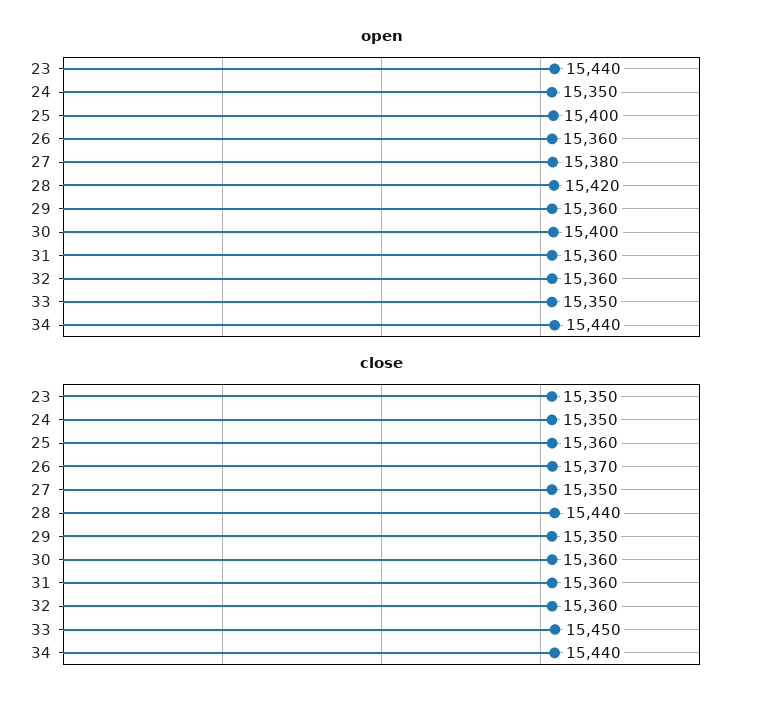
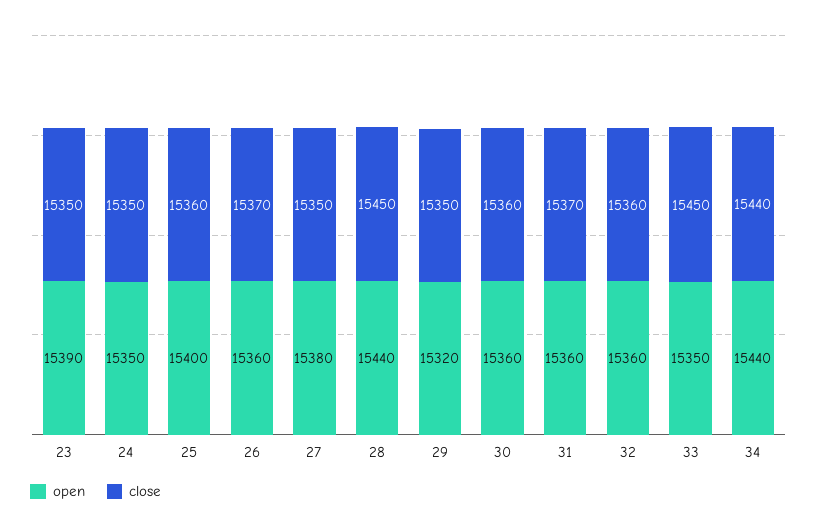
open, 23: 15440 -> 15390
open, 28: 15420 -> 15440
open, 29: 15360 -> 15320
open, 30: 15400 -> 15360
close, 28: 15440 -> 15450
close, 31: 15360 -> 15370

